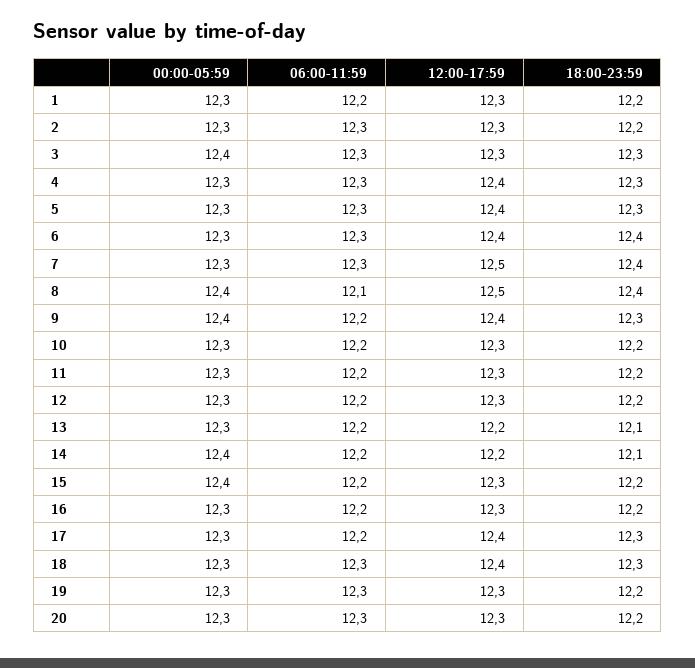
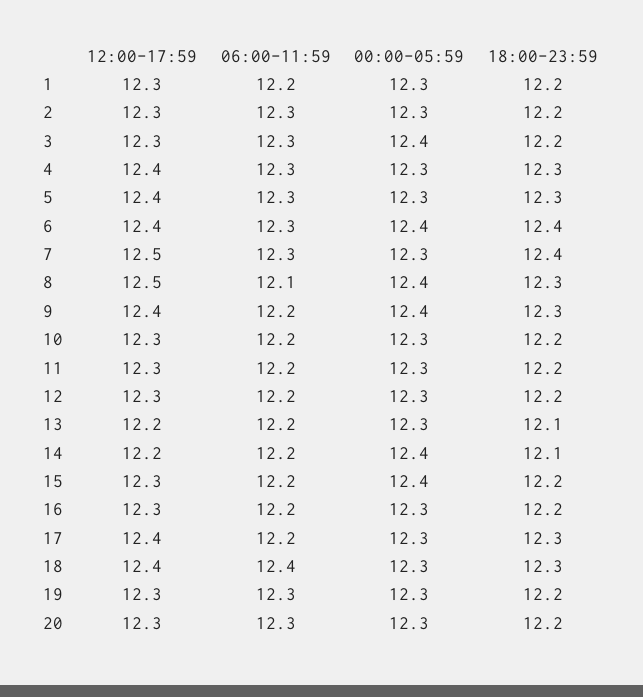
18:00-23:59, 3: 12.3 -> 12.2
00:00-05:59, 6: 12.3 -> 12.4
18:00-23:59, 8: 12.4 -> 12.3
06:00-11:59, 18: 12.3 -> 12.4

